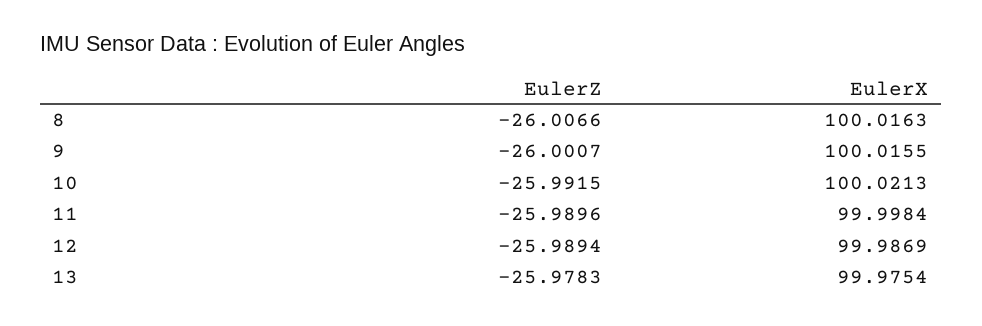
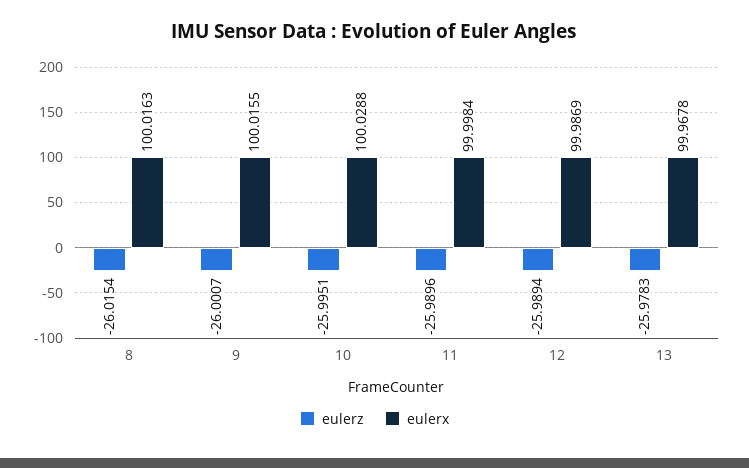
EulerZ, 8: -26.0066 -> -26.0154
EulerZ, 10: -25.9915 -> -25.9951
EulerX, 10: 100.0213 -> 100.0288
EulerX, 13: 99.9754 -> 99.9678

